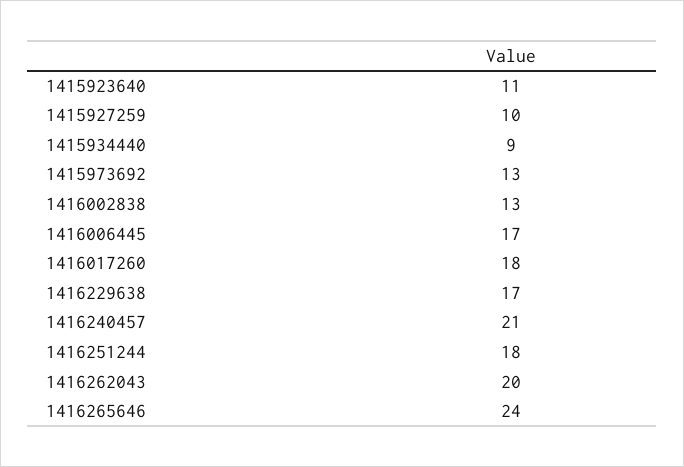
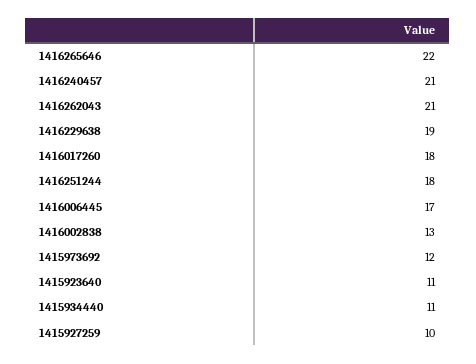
1415934440: 9 -> 11
1415973692: 13 -> 12
1416229638: 17 -> 19
1416262043: 20 -> 21
1416265646: 24 -> 22

